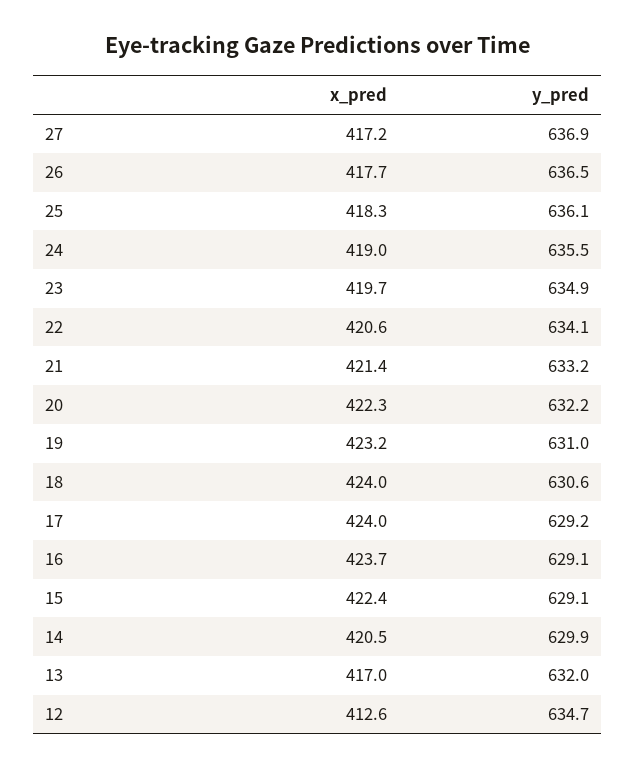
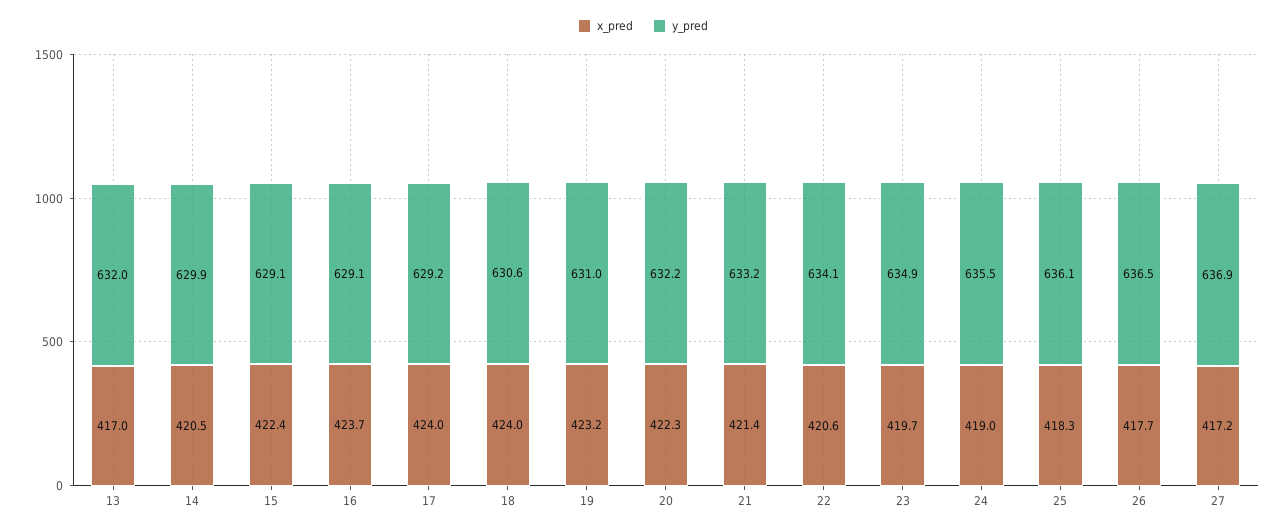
x_pred, 12: 412.6 -> none
y_pred, 12: 634.7 -> none

